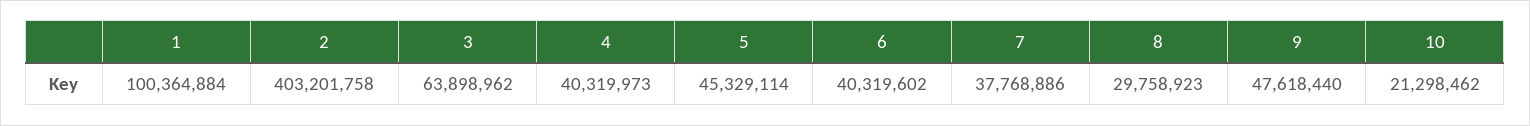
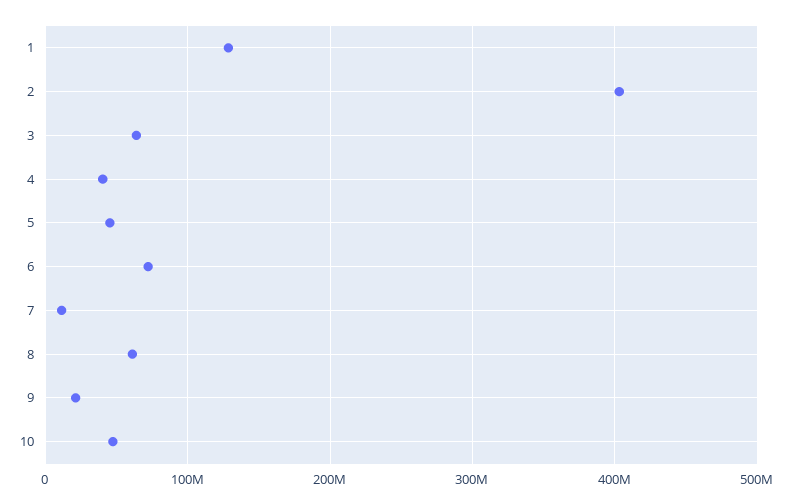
1: 100364884 -> 130000000
6: 40319602 -> 70000000
7: 37768886 -> 10000000
8: 29758923 -> 60000000
9: 47618440 -> 20000000
10: 21298462 -> 50000000

